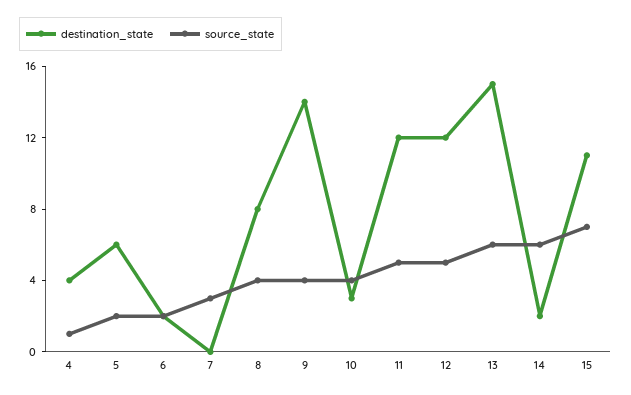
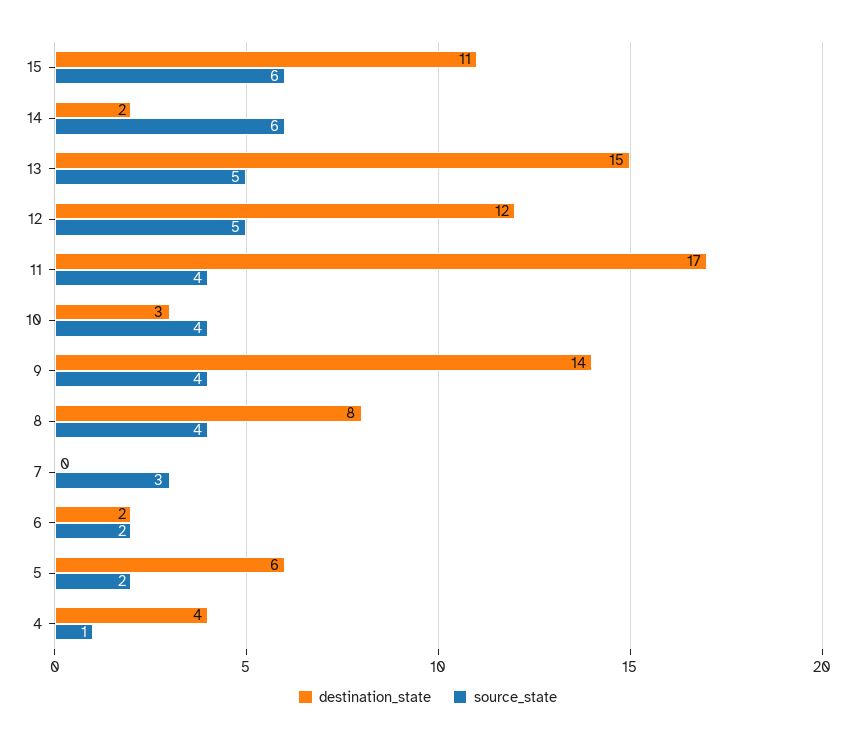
destination_state, 11: 12 -> 17
source_state, 11: 5 -> 4
source_state, 13: 6 -> 5
source_state, 15: 7 -> 6

